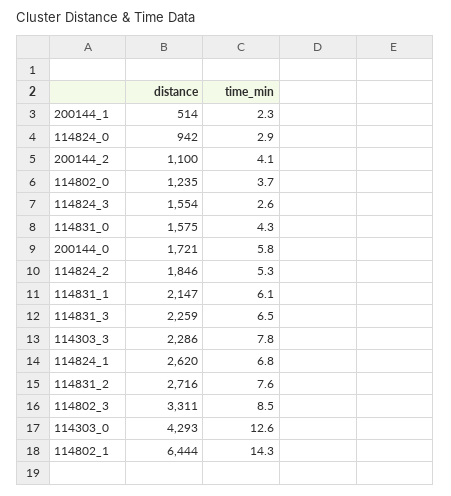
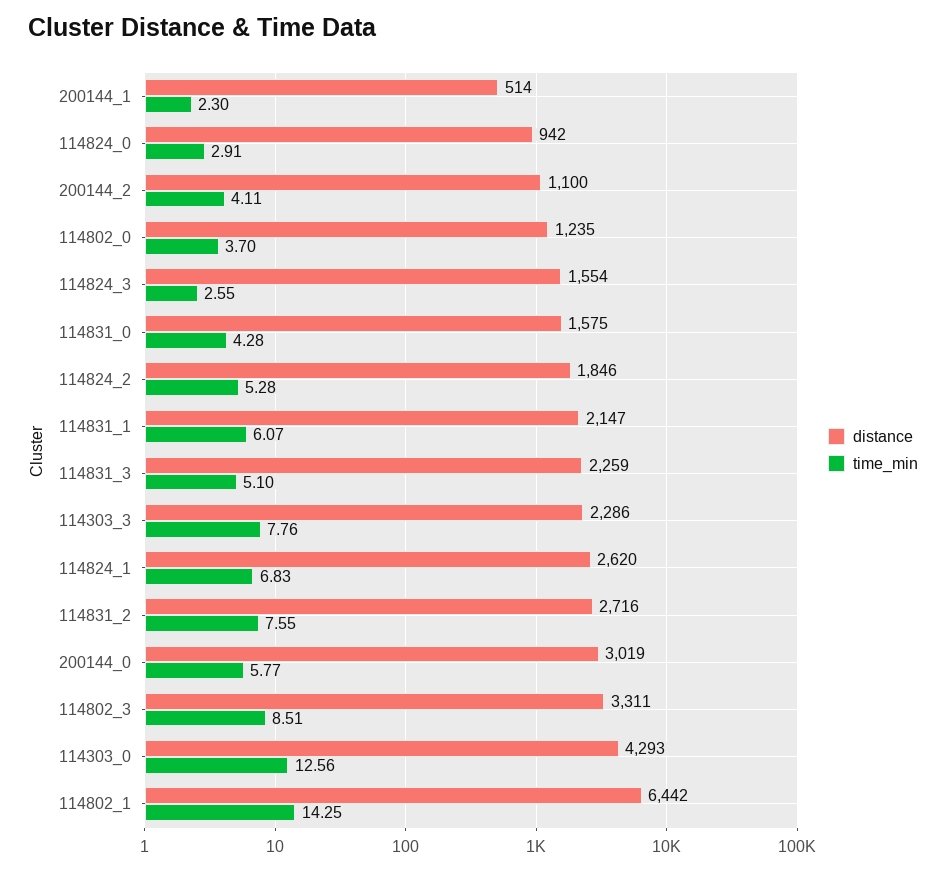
distance, 200144_0: 1721 -> 3019
time_min, 114831_3: 6.5 -> 5.1
distance, 114802_1: 6444 -> 6442

